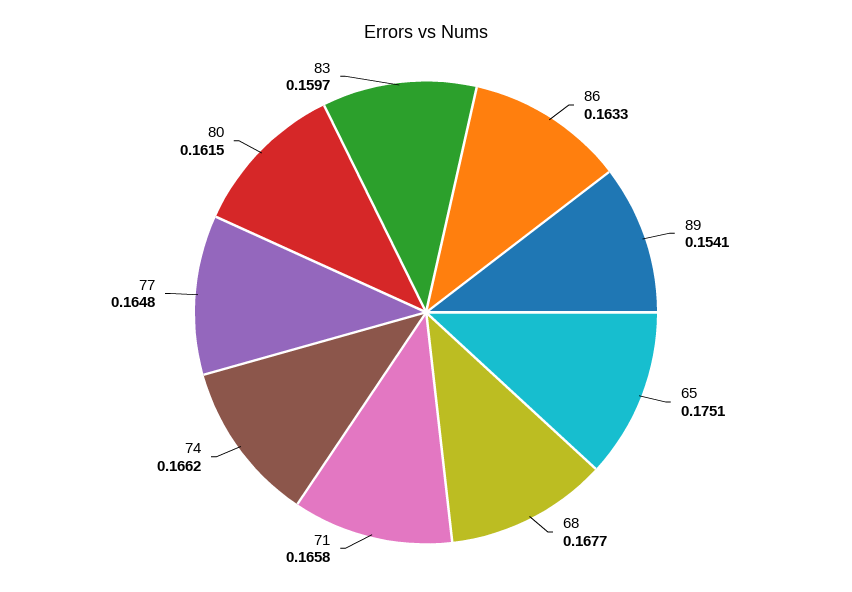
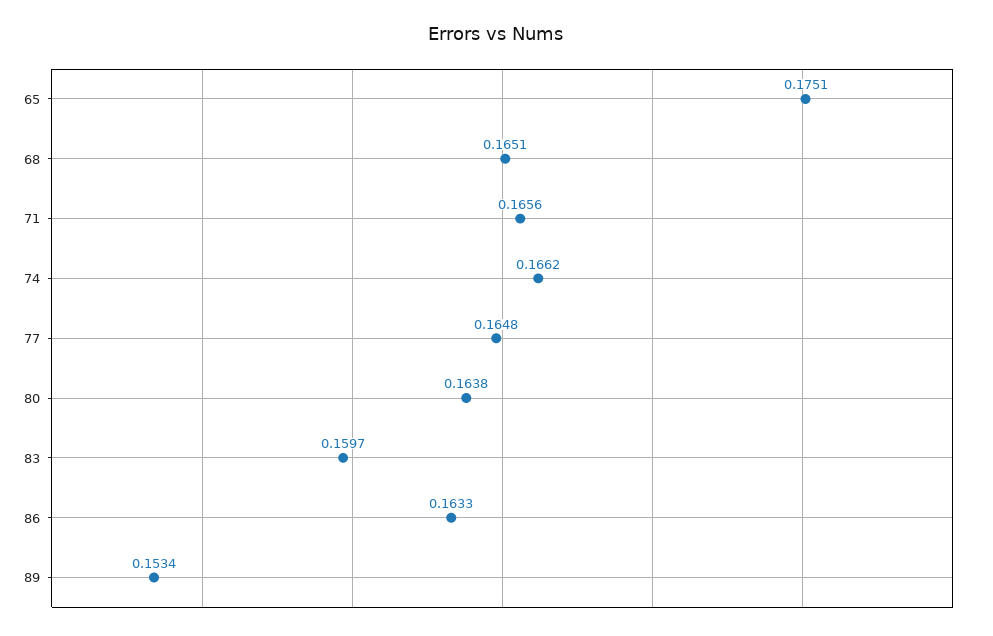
89: 0.1541 -> 0.1534
68: 0.1677 -> 0.1651
71: 0.1658 -> 0.1656
80: 0.1615 -> 0.1638

